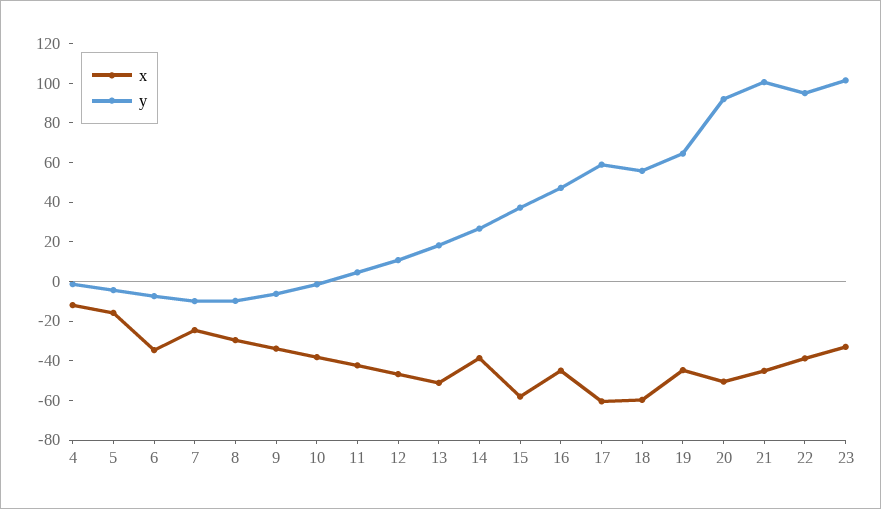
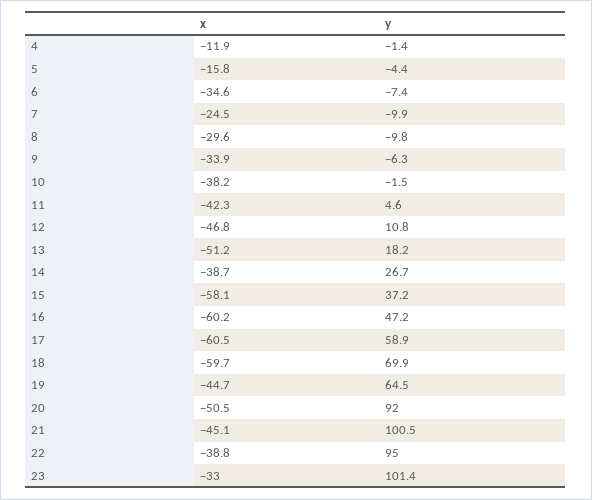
x, 16: -45 -> -60.2
y, 18: 55 -> 69.9

